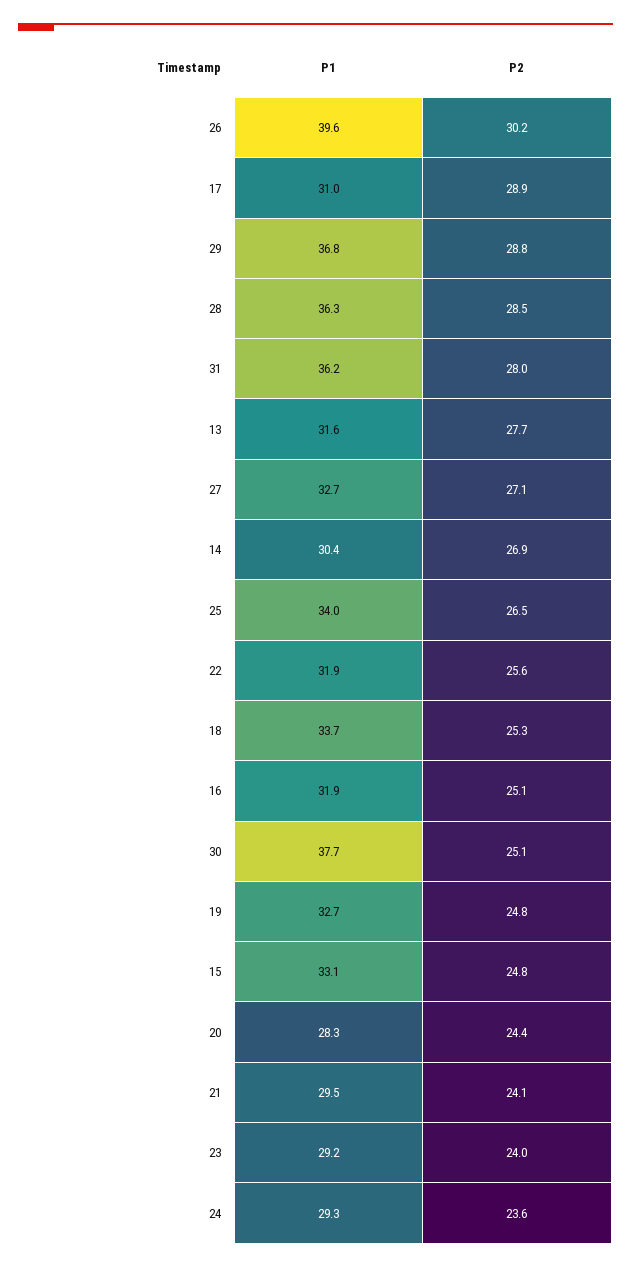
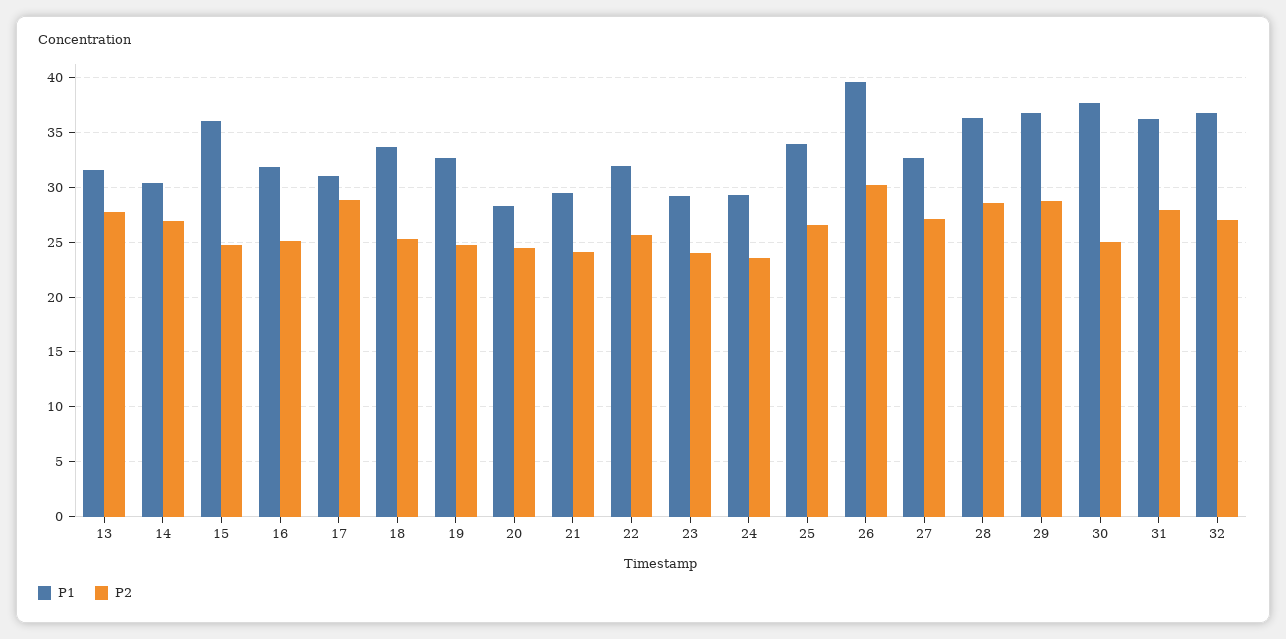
P1, 15: 33.1 -> 36
P1, 32: none -> 37
P2, 32: none -> 27

